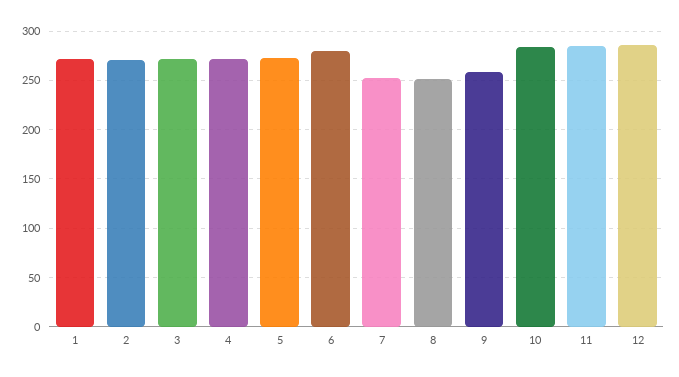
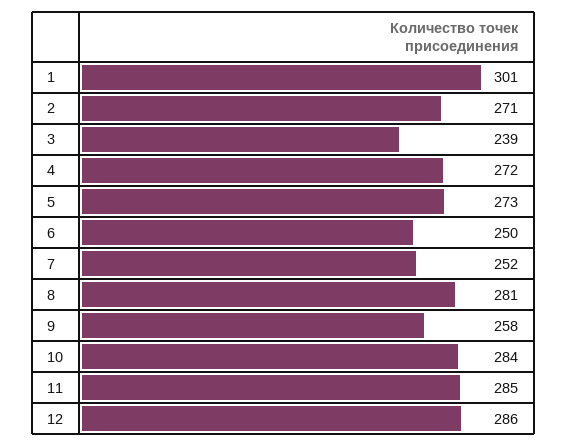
1: 270 -> 301
3: 270 -> 239
6: 280 -> 250
8: 250 -> 281

